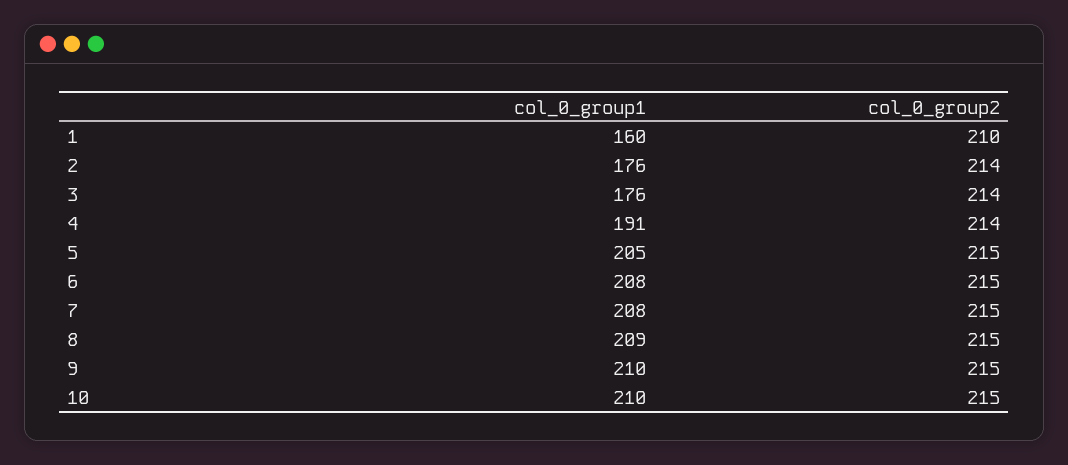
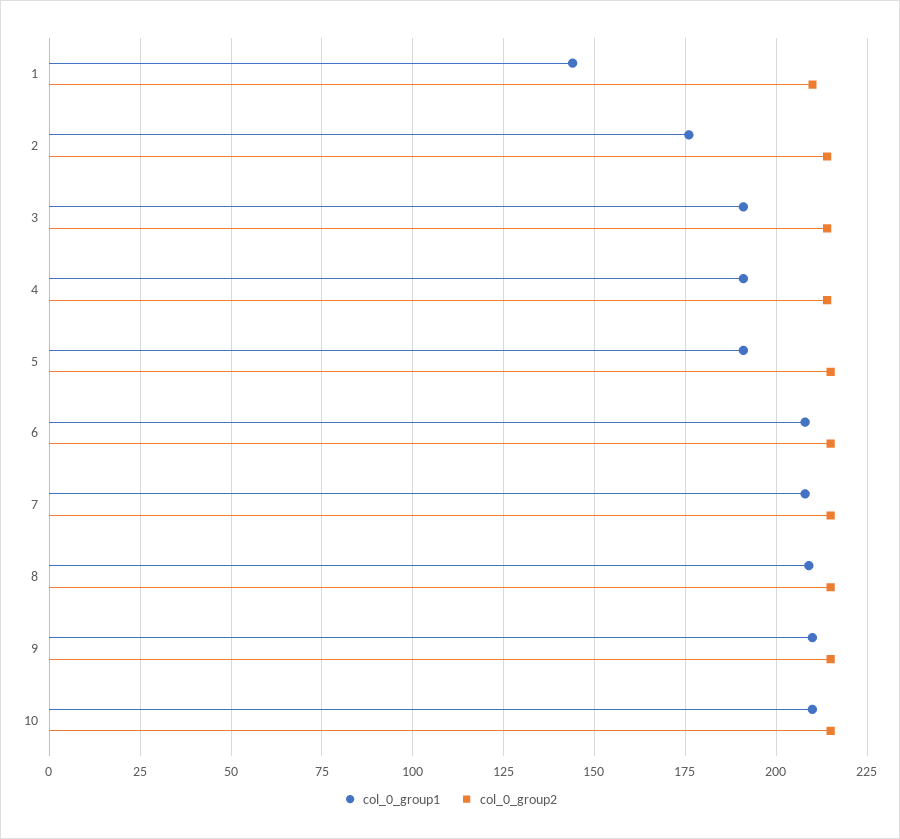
col_0_group1, 1: 160 -> 145
col_0_group1, 3: 176 -> 190
col_0_group1, 5: 205 -> 190

